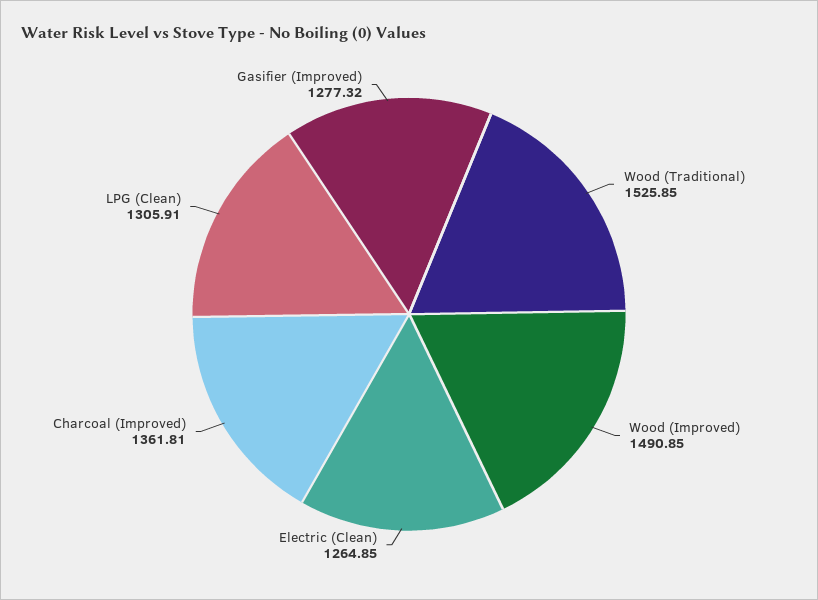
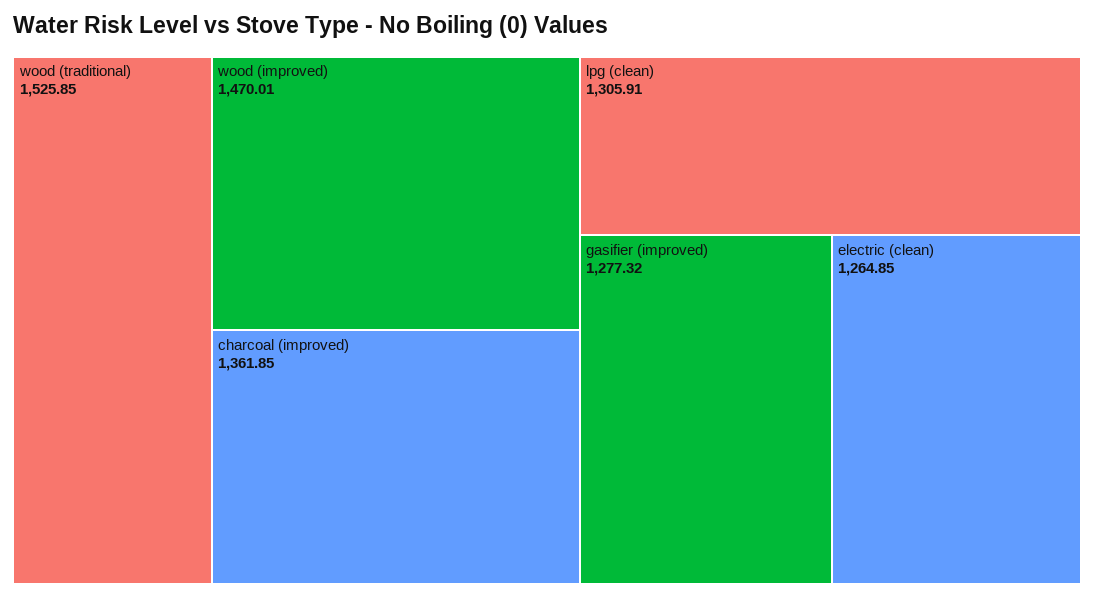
Wood (Improved): 1490.85 -> 1470.01
Charcoal (Improved): 1361.81 -> 1361.85

